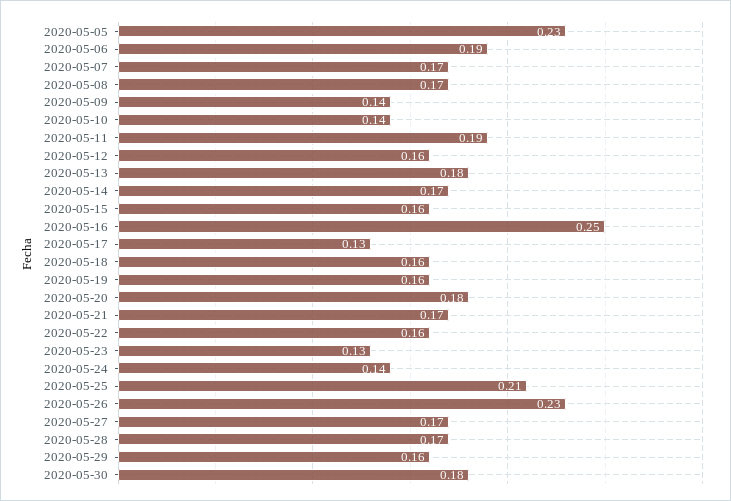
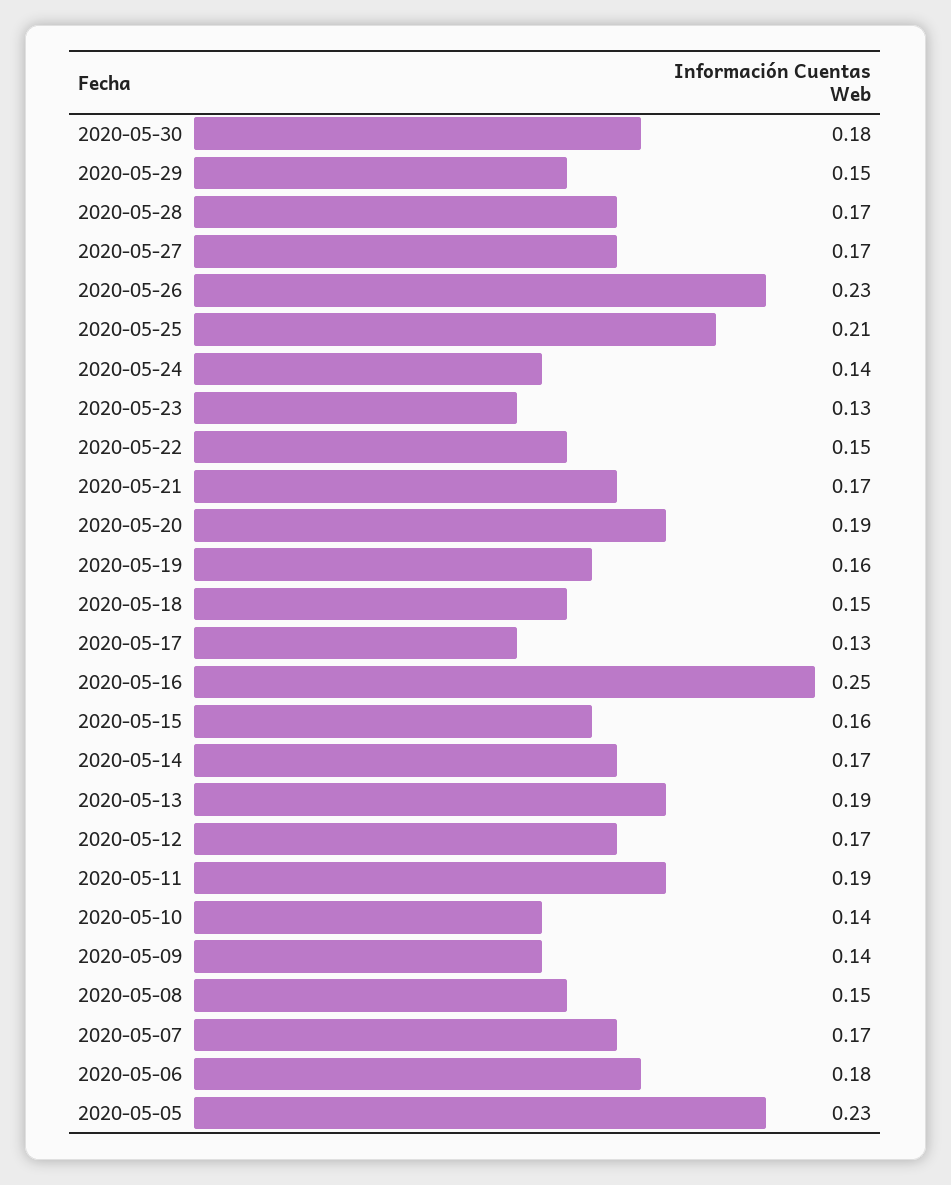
2020-05-06: 0.19 -> 0.18
2020-05-08: 0.17 -> 0.15
2020-05-12: 0.16 -> 0.17
2020-05-13: 0.18 -> 0.19
2020-05-18: 0.16 -> 0.15
2020-05-20: 0.18 -> 0.19
2020-05-22: 0.16 -> 0.15
2020-05-29: 0.16 -> 0.15

